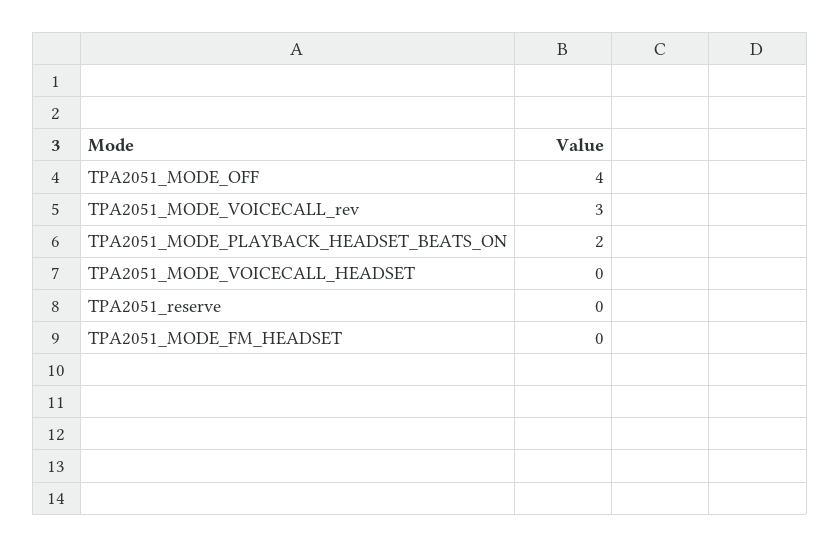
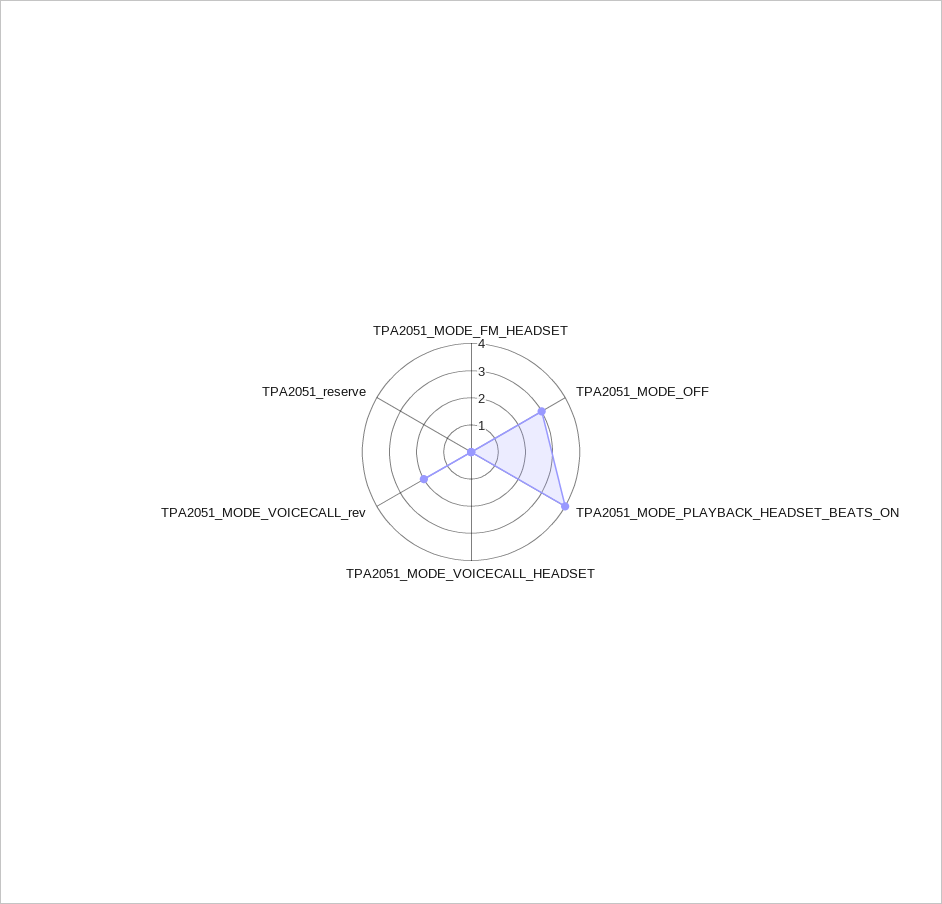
TPA2051_MODE_OFF: 4 -> 3
TPA2051_MODE_VOICECALL_rev: 3 -> 2
TPA2051_MODE_PLAYBACK_HEADSET_BEATS_ON: 2 -> 4

